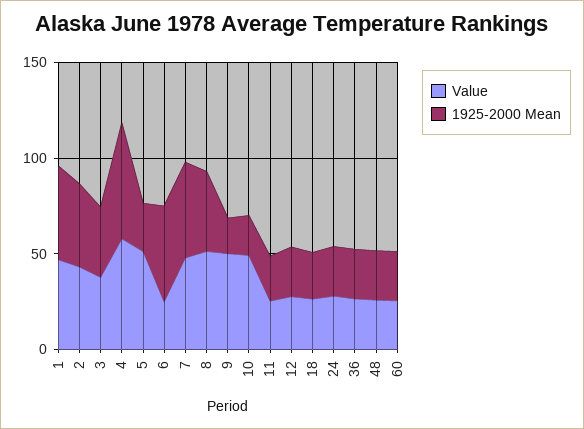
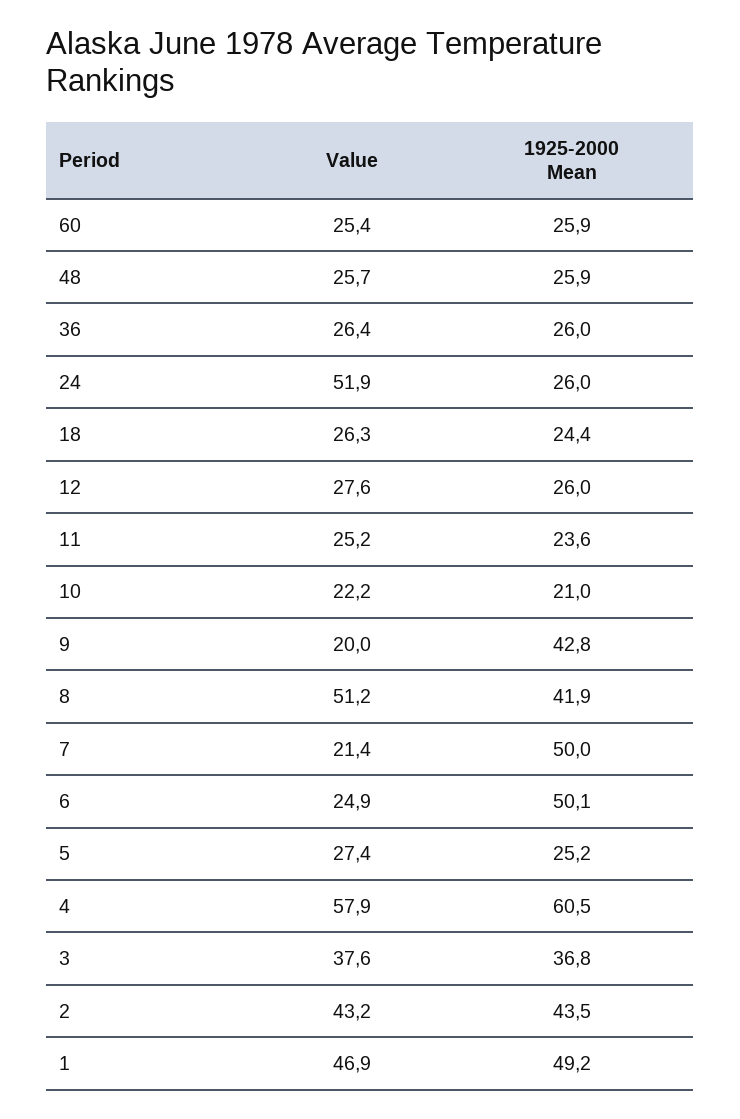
Value, 5: 50 -> 27.4
Value, 7: 50 -> 21.4
Value, 9: 50 -> 20
1925-2000 Mean, 9: 20 -> 42.8
Value, 10: 50 -> 22.2
Value, 24: 30 -> 51.9

